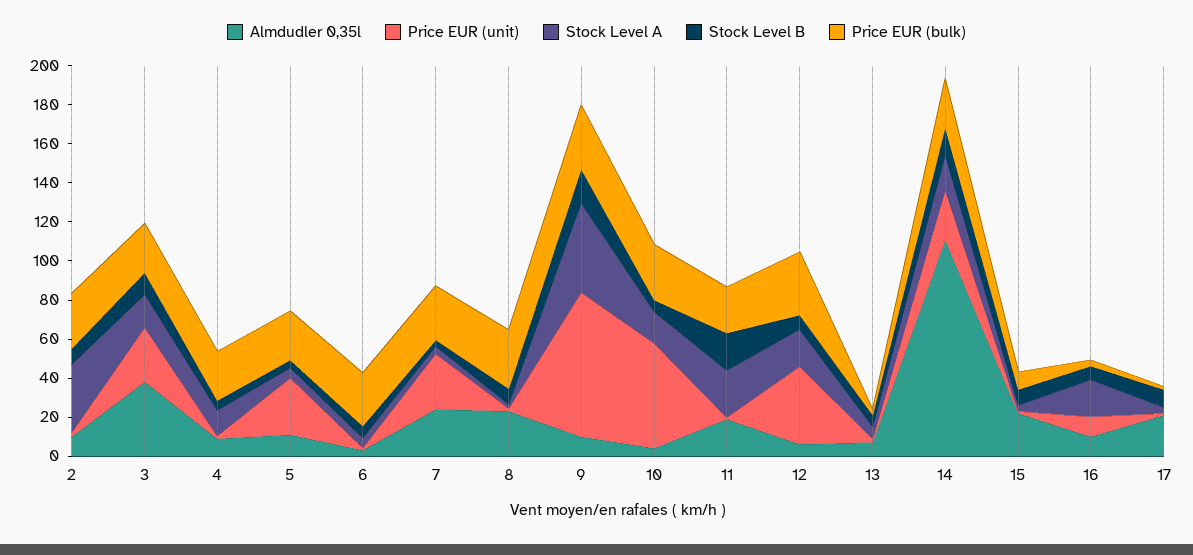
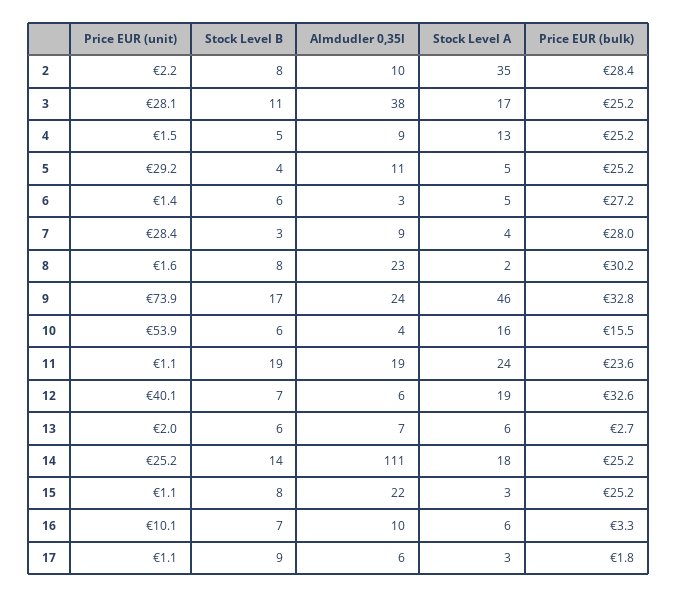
Almdudler 0,35l, 7: 25 -> 9
Almdudler 0,35l, 9: 10 -> 24
Price EUR (bulk), 10: 30 -> 15.5
Price EUR (bulk), 15: 10 -> 25.2
Stock Level A, 16: 20 -> 6
Almdudler 0,35l, 17: 20 -> 6

